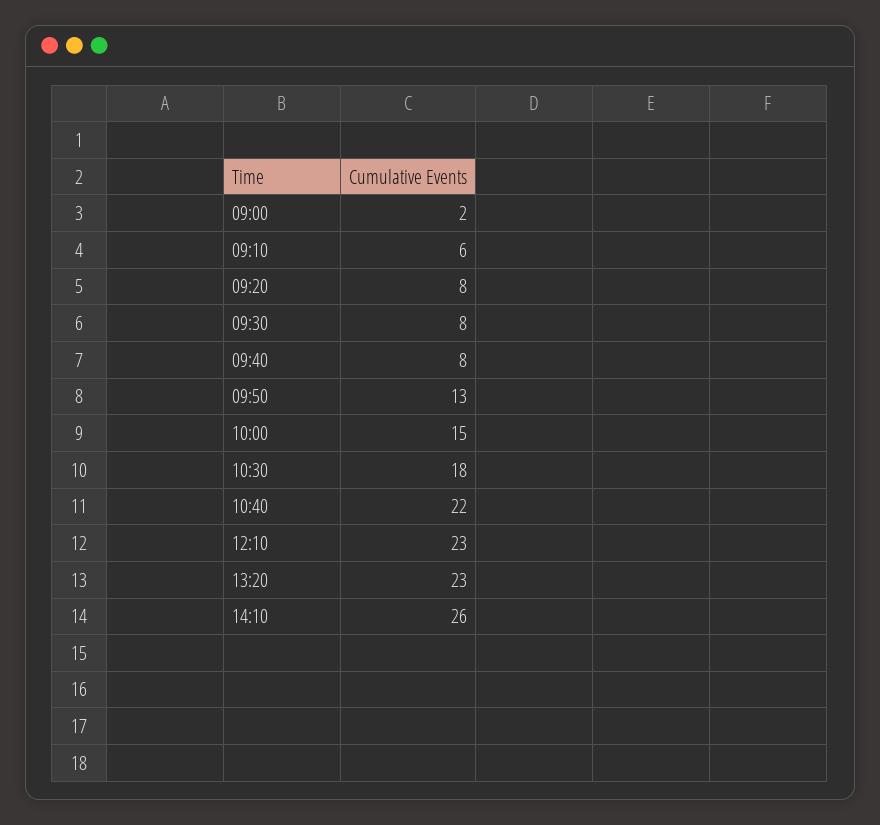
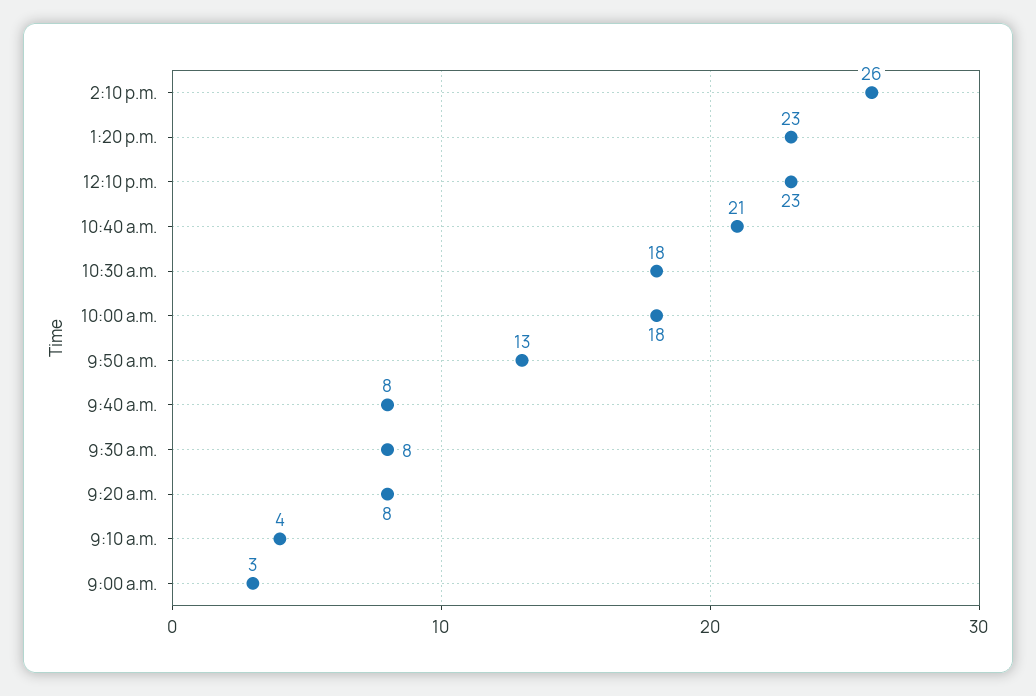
09:00: 2 -> 3
09:10: 6 -> 4
10:00: 15 -> 18
10:40: 22 -> 21

